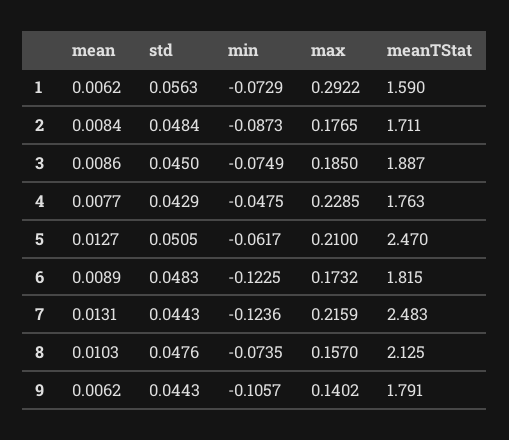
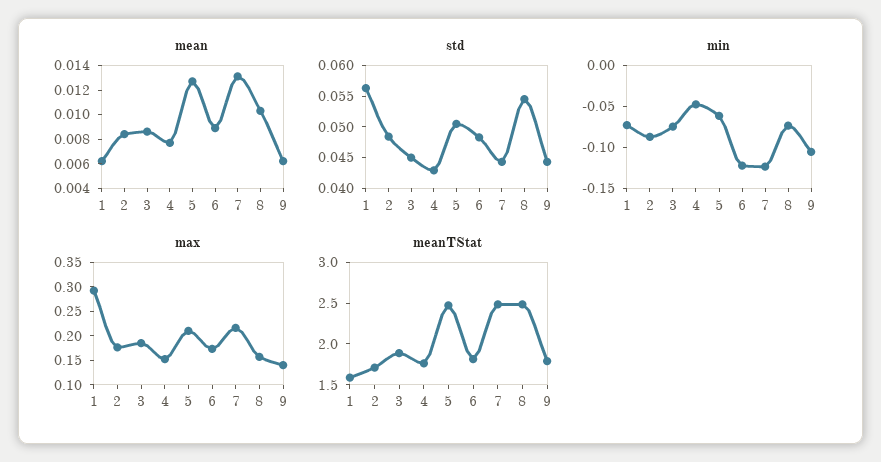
max, 4: 0.2285 -> 0.15
std, 8: 0.0476 -> 0.055
meanTStat, 8: 2.125 -> 2.5

